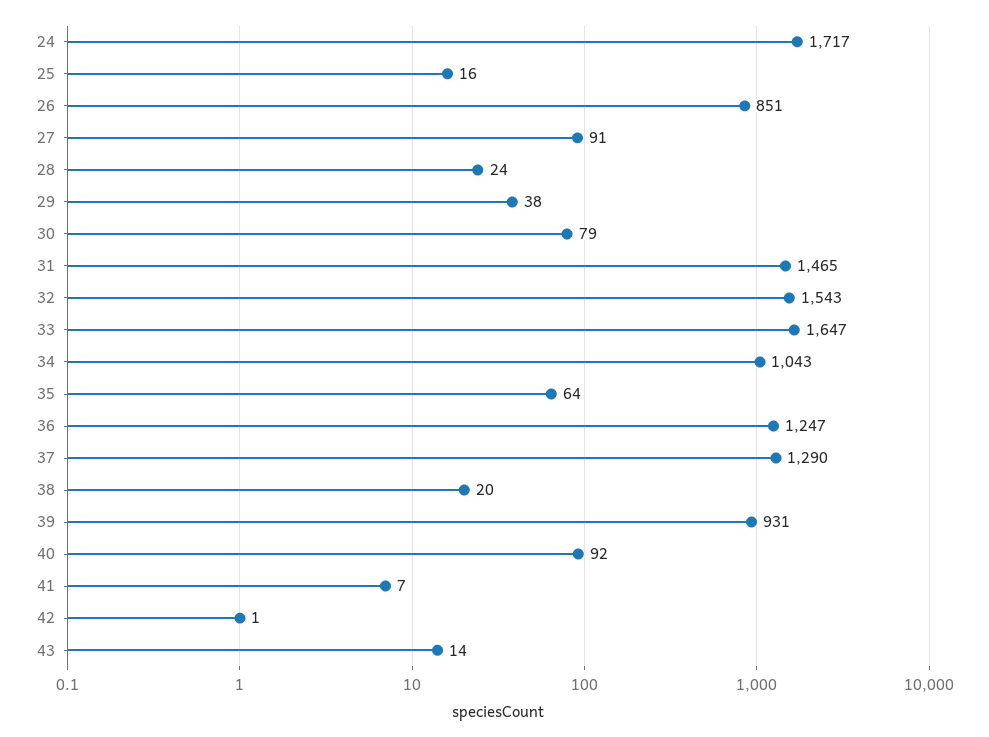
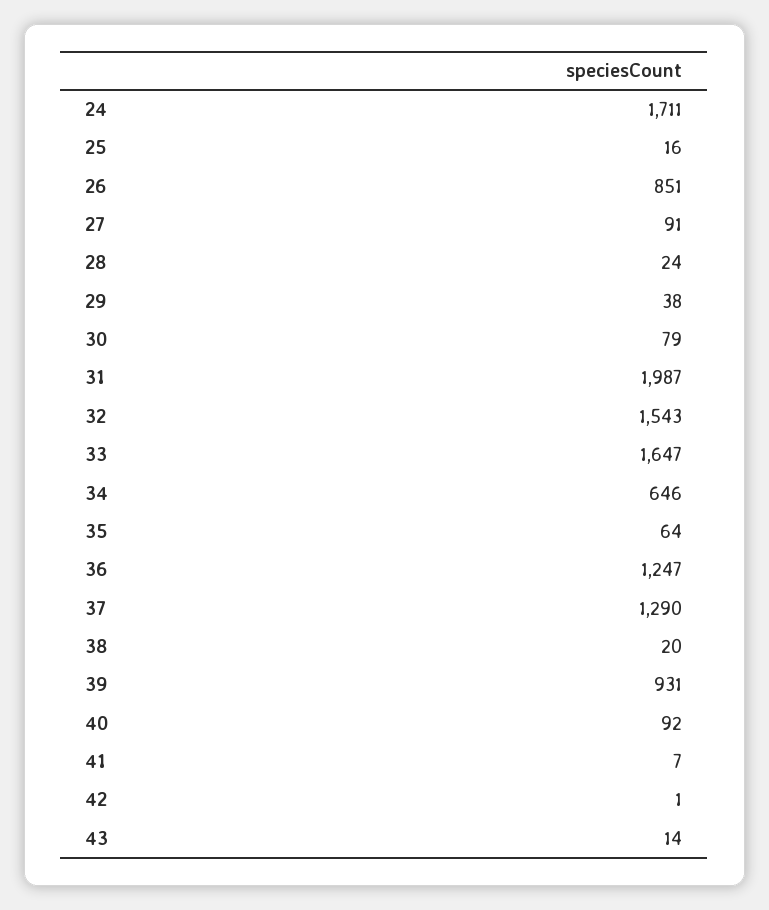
24: 1717 -> 1711
31: 1465 -> 1987
34: 1043 -> 646

